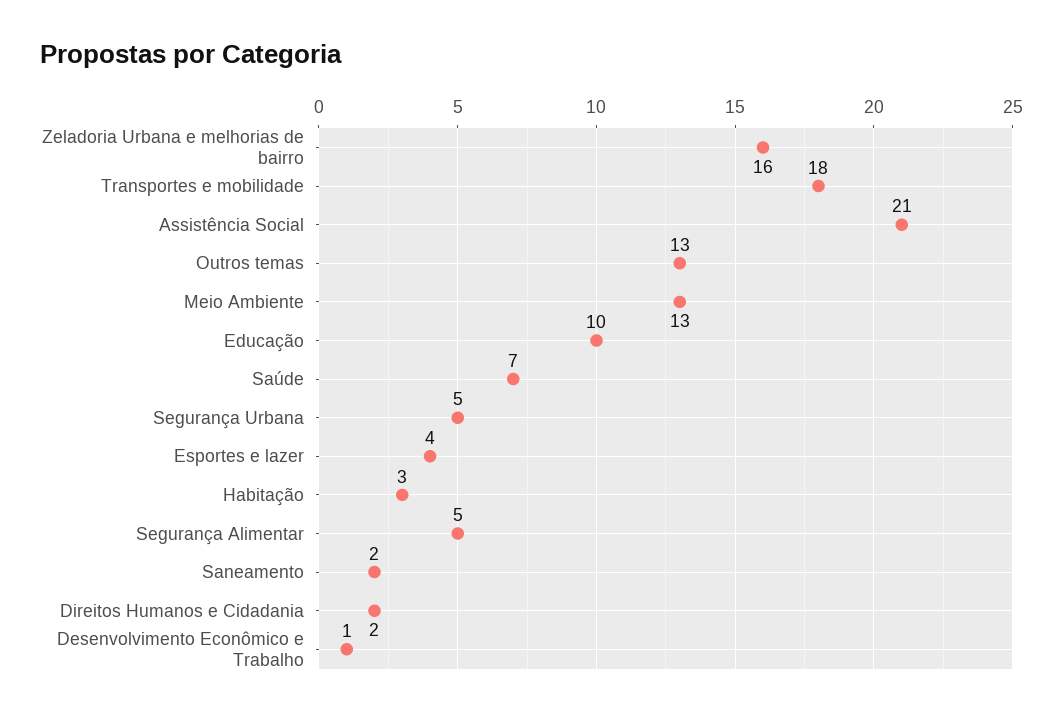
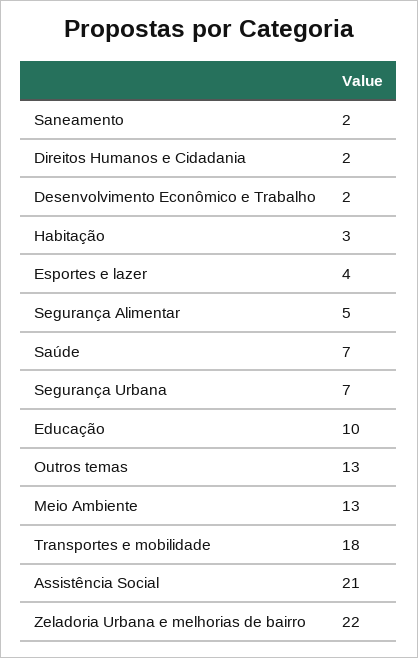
Zeladoria Urbana e melhorias de bairro: 16 -> 22
Segurança Urbana: 5 -> 7
Desenvolvimento Econômico e Trabalho: 1 -> 2

